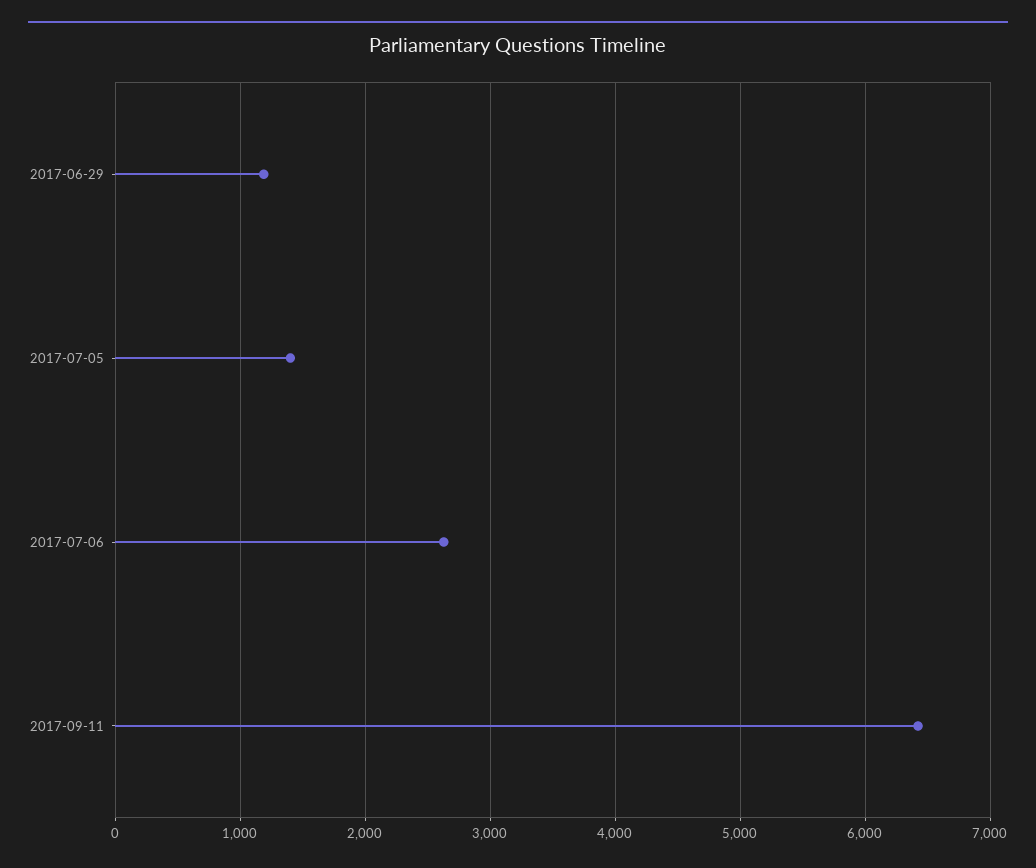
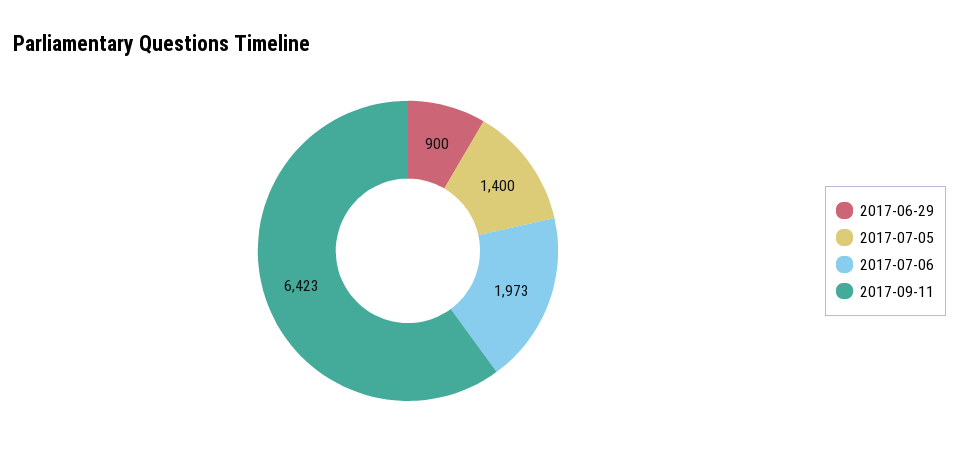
2017-06-29: 1200 -> 900
2017-07-06: 2600 -> 1973

